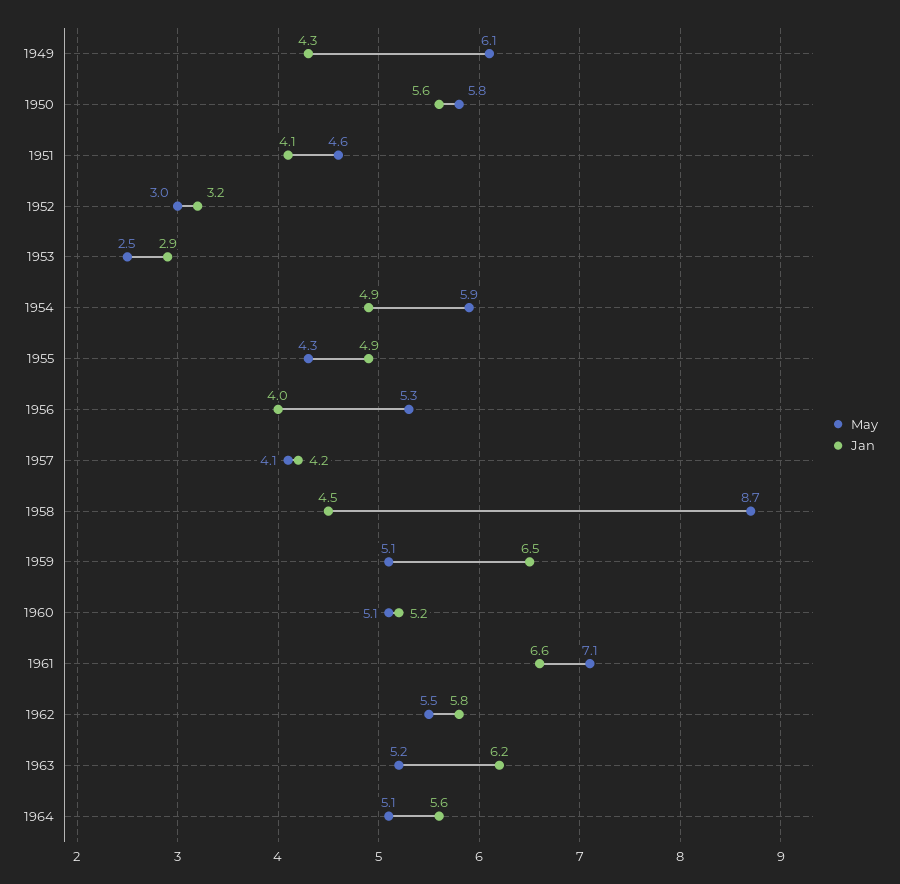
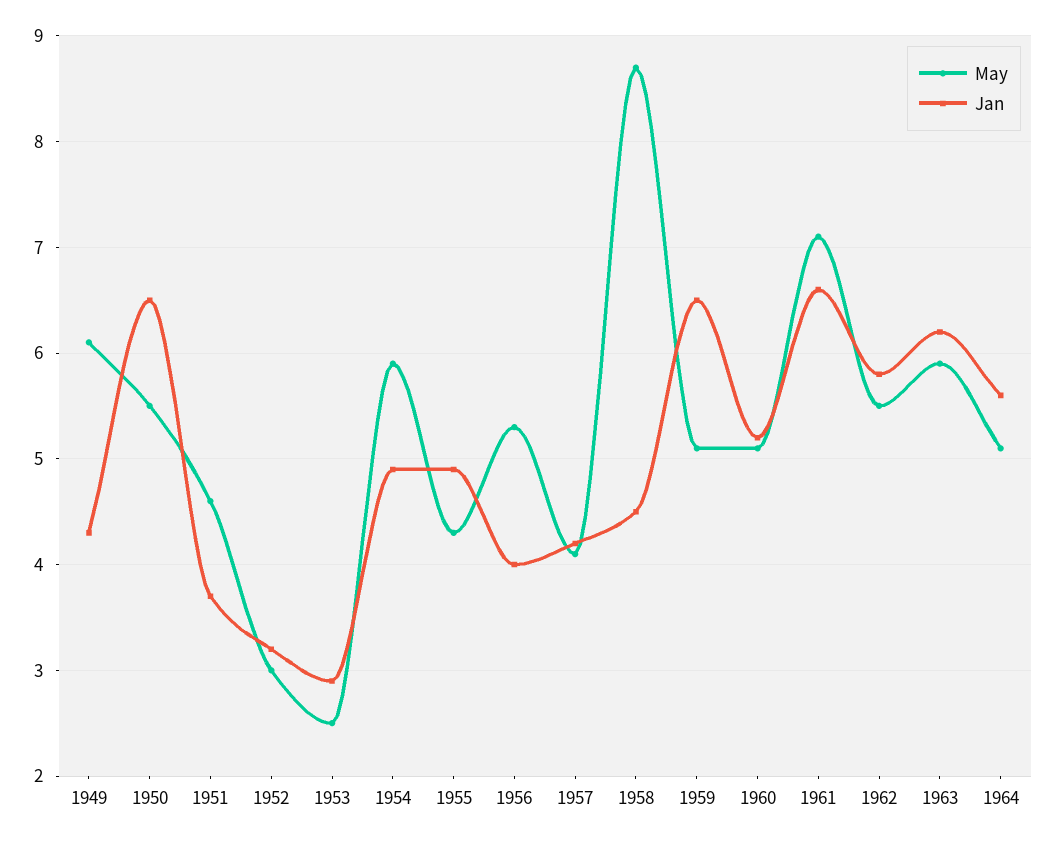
May, 1950: 5.8 -> 5.5
Jan, 1950: 5.6 -> 6.5
Jan, 1951: 4.1 -> 3.7
May, 1963: 5.2 -> 5.9

